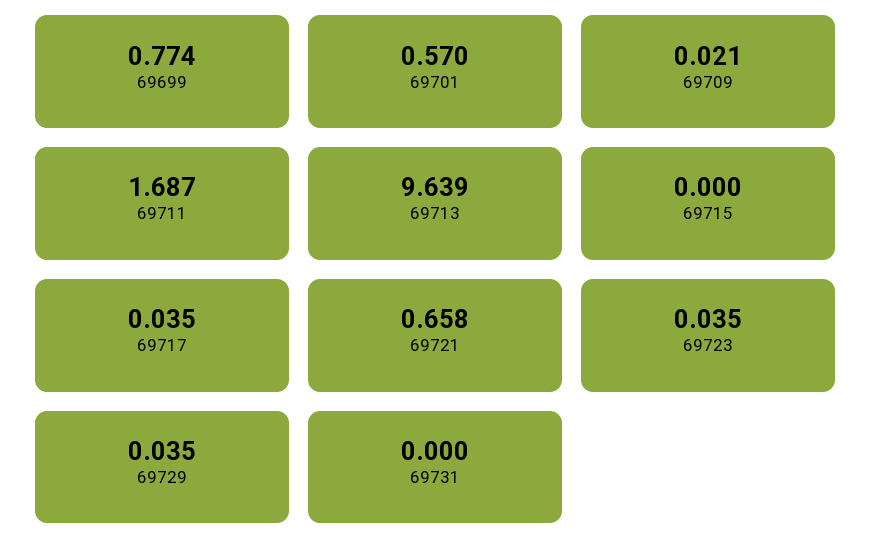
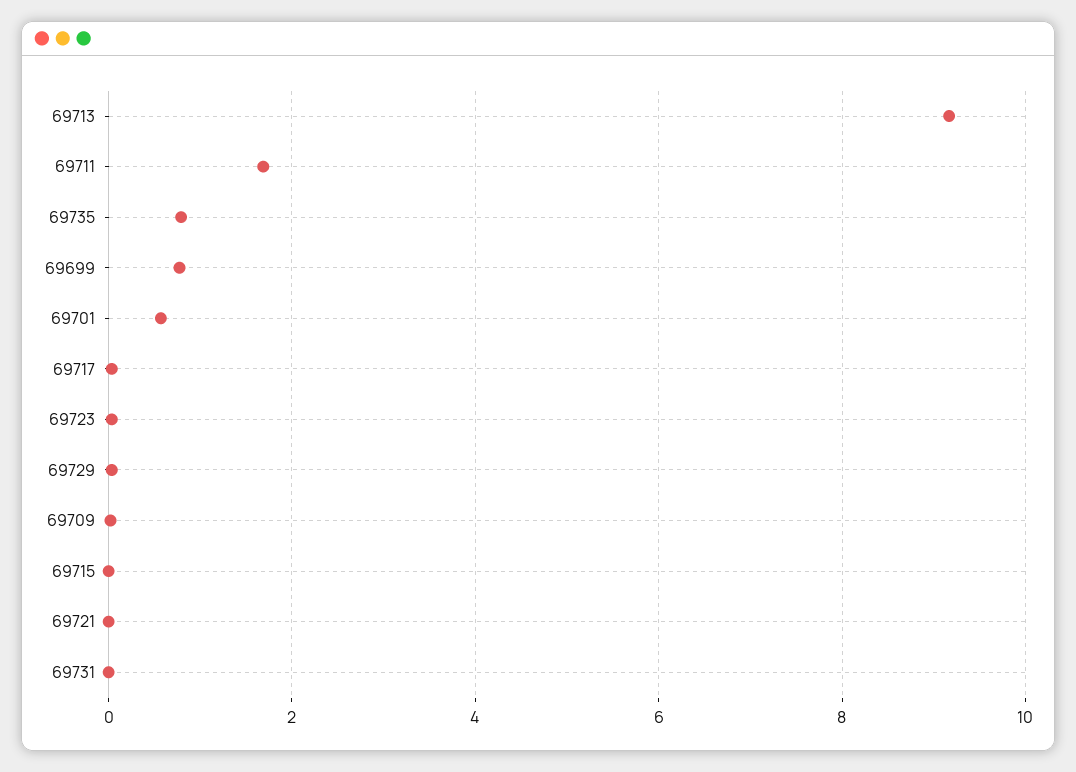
69713: 9.639 -> 9.2
69721: 0.658 -> 0
69735: none -> 0.8

